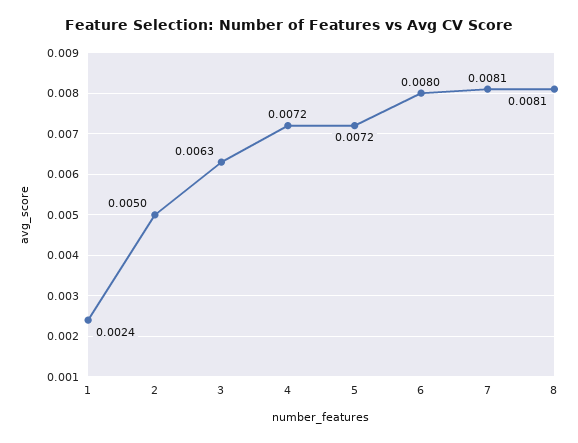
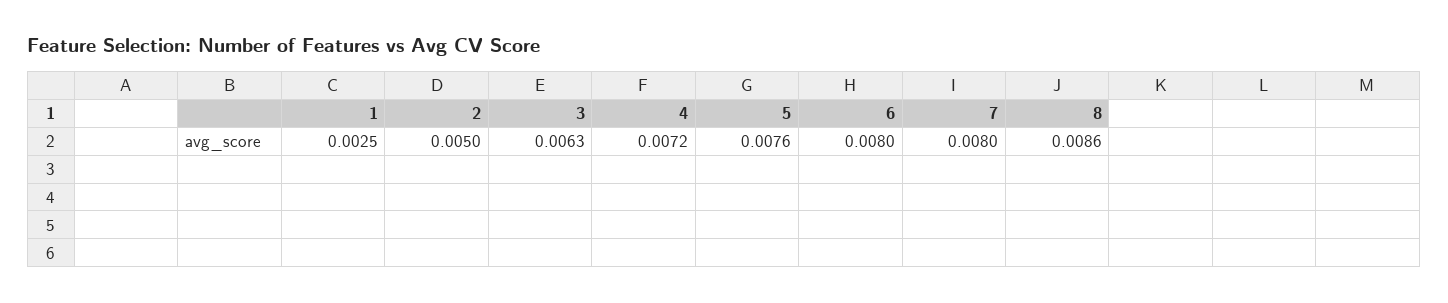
1: 0.0024 -> 0.0025
5: 0.0072 -> 0.0076
7: 0.0081 -> 0.008
8: 0.0081 -> 0.0086

